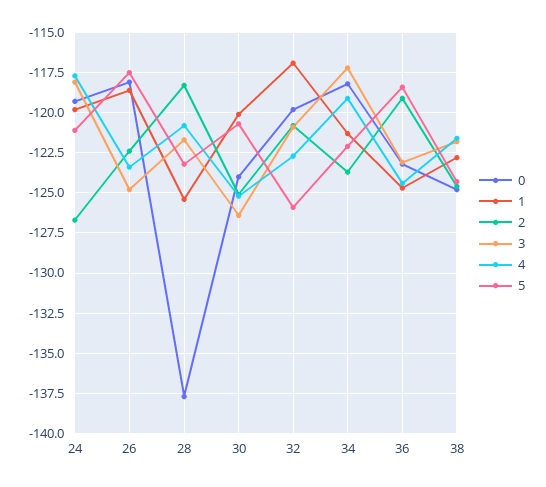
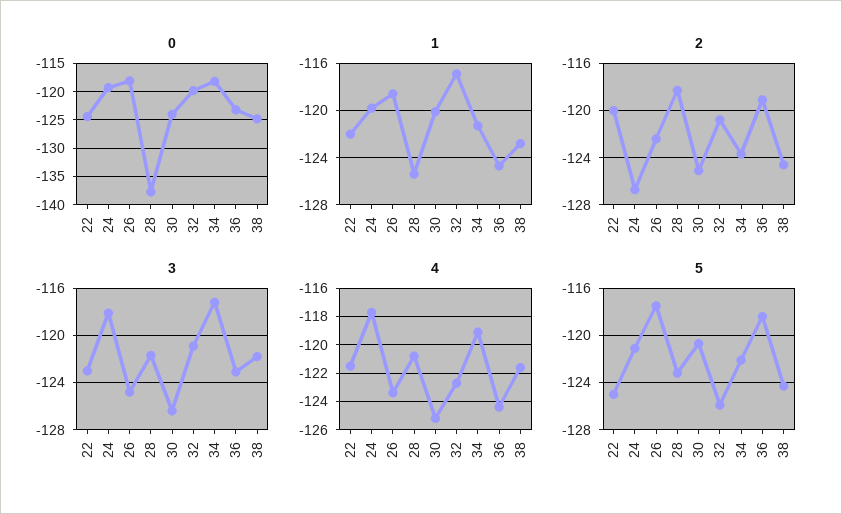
0, 22: none -> -125
1, 22: none -> -122
2, 22: none -> -120
3, 22: none -> -123
4, 22: none -> -121.5
5, 22: none -> -125

